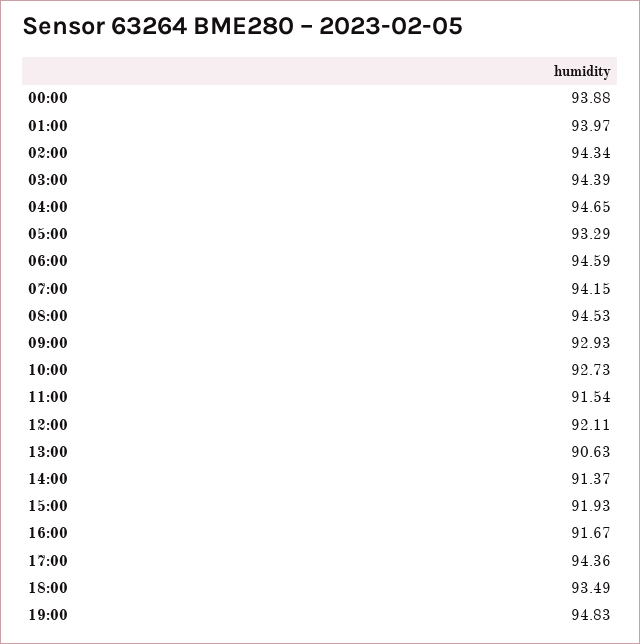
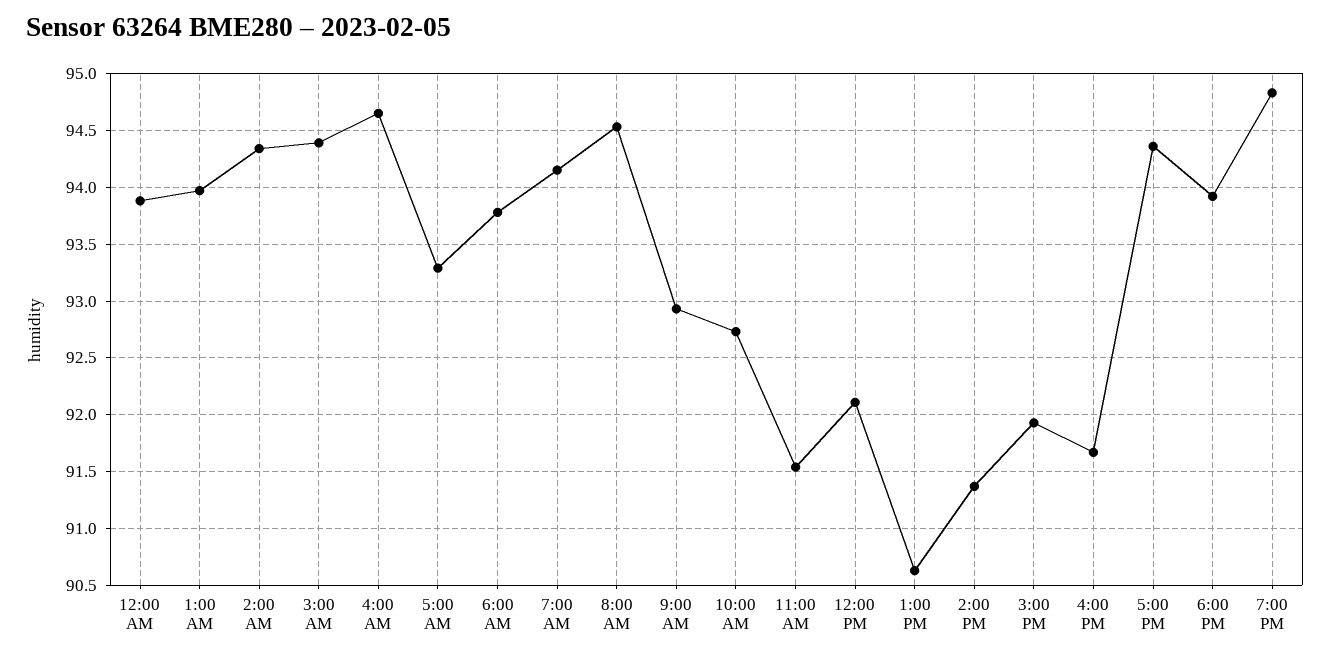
06:00: 94.59 -> 93.8
18:00: 93.49 -> 93.9

